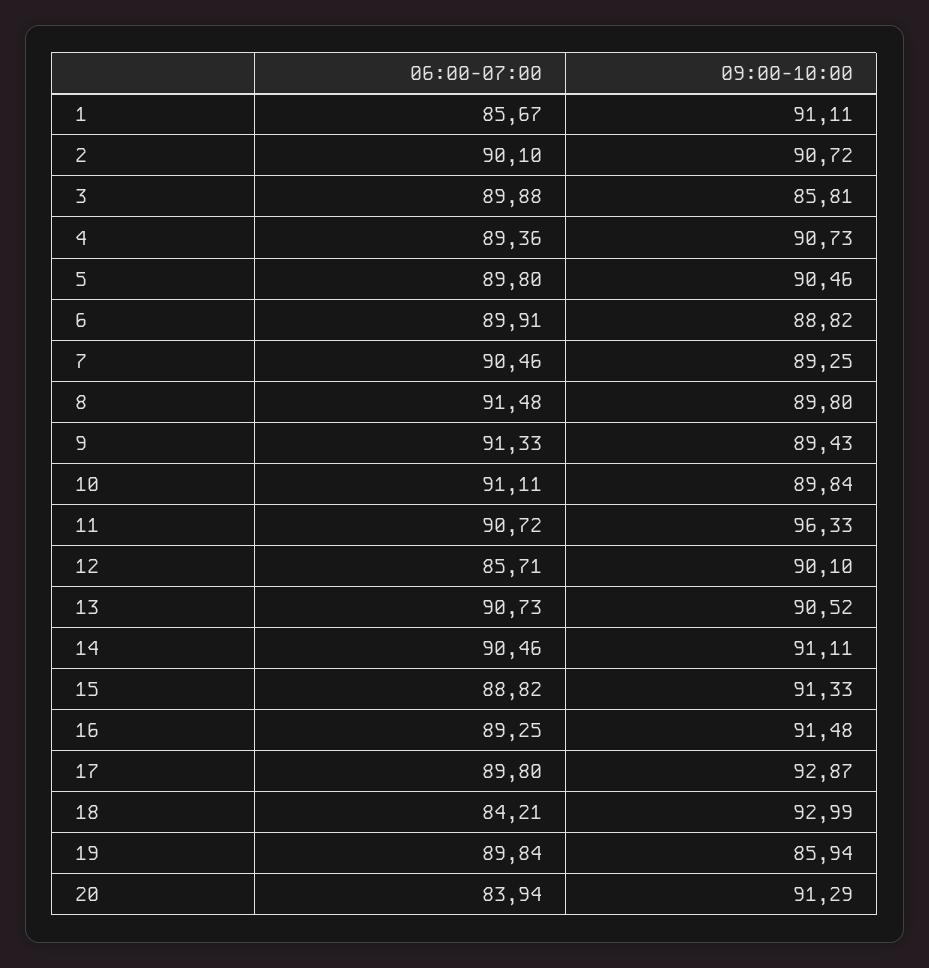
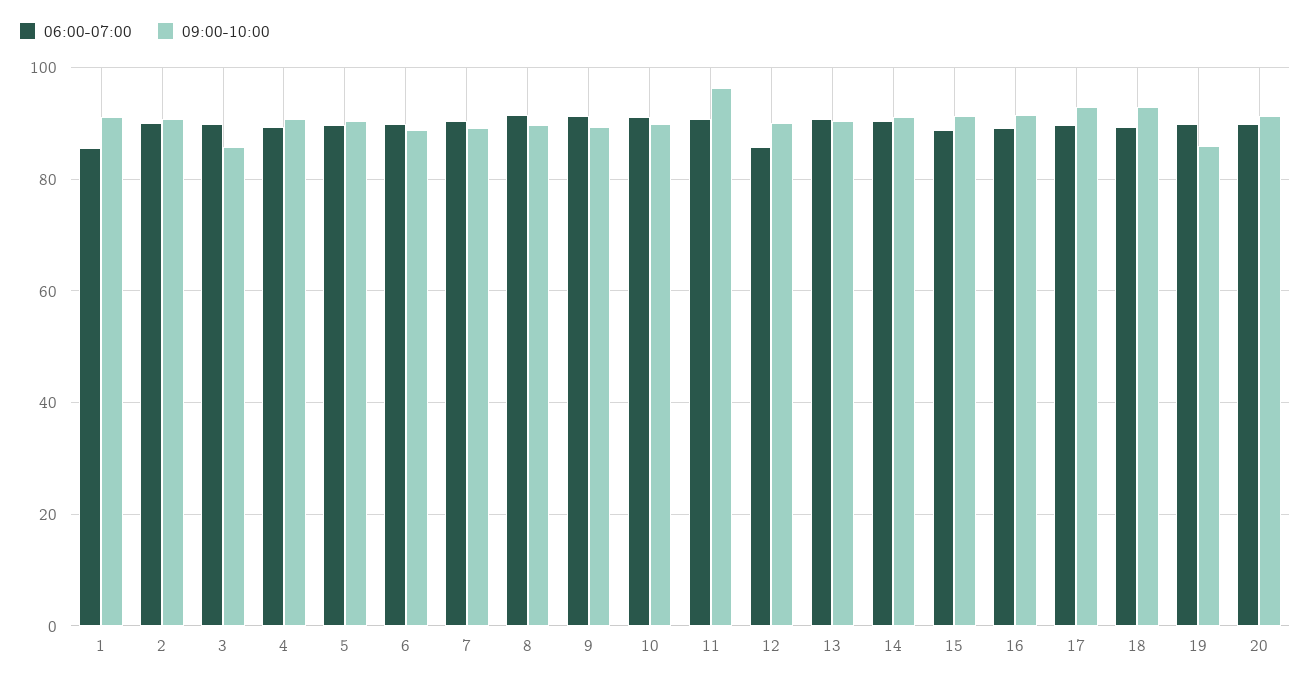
06:00-07:00, 18: 84.21 -> 90
06:00-07:00, 20: 83.94 -> 90

